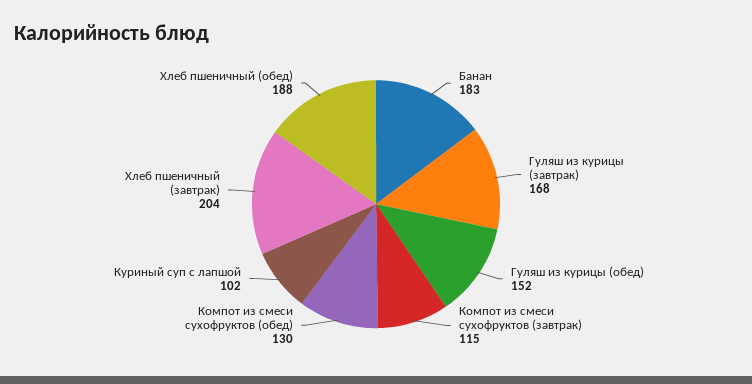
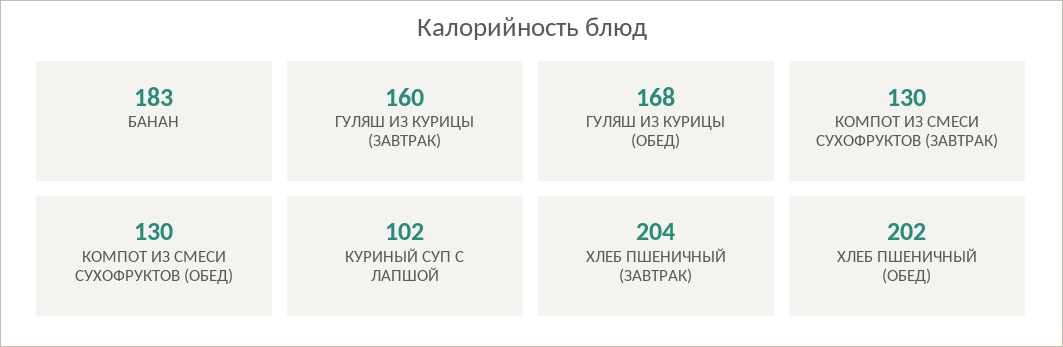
Гуляш из курицы (завтрак): 168 -> 160
Гуляш из курицы (обед): 152 -> 168
Компот из смеси сухофруктов (завтрак): 115 -> 130
Хлеб пшеничный (обед): 188 -> 202

